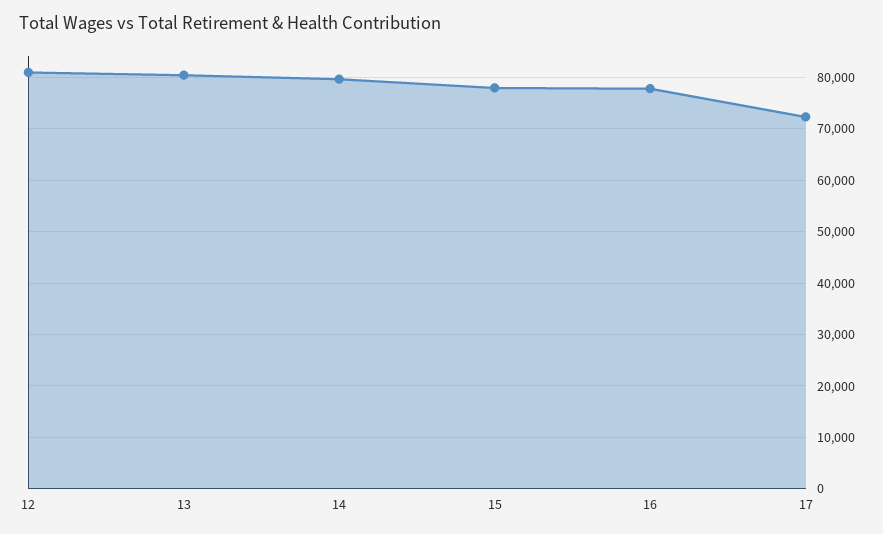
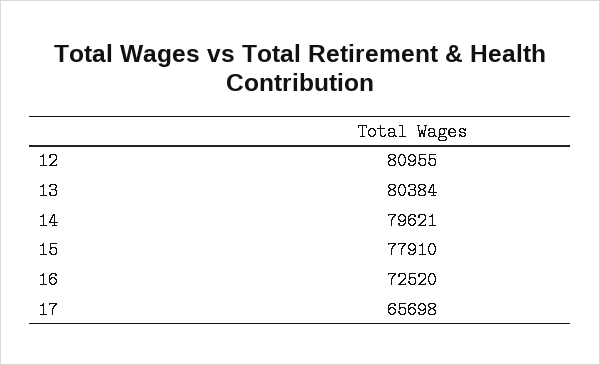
16: 78000 -> 72520
17: 72000 -> 65698

